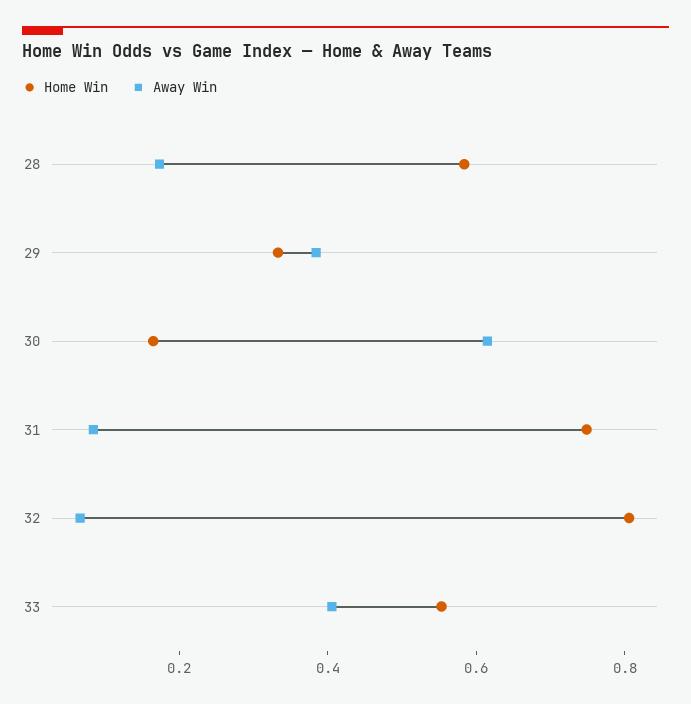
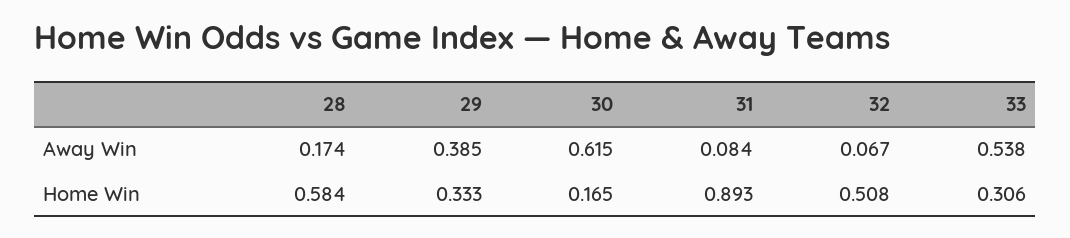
Home Win, 31: 0.75 -> 0.893
Home Win, 32: 0.8 -> 0.508
Home Win, 33: 0.55 -> 0.306
Away Win, 33: 0.4 -> 0.538

